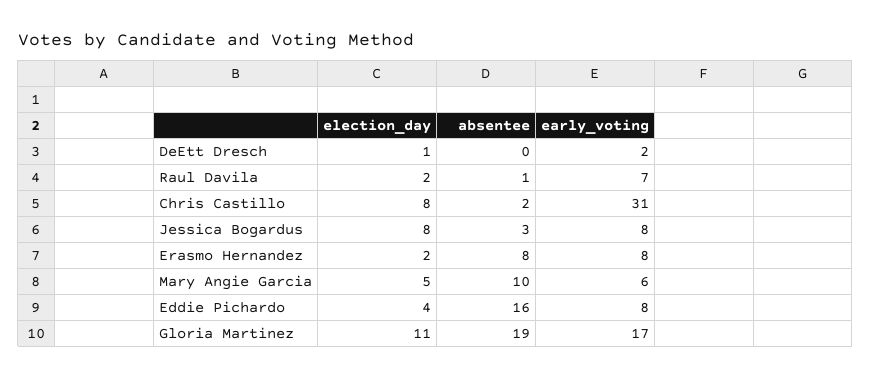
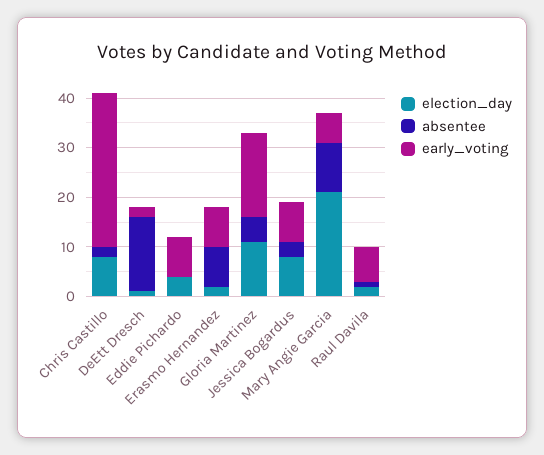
absentee, DeEtt Dresch: 0 -> 15
election_day, Mary Angie Garcia: 5 -> 20
absentee, Eddie Pichardo: 16 -> 0
absentee, Gloria Martinez: 19 -> 5

